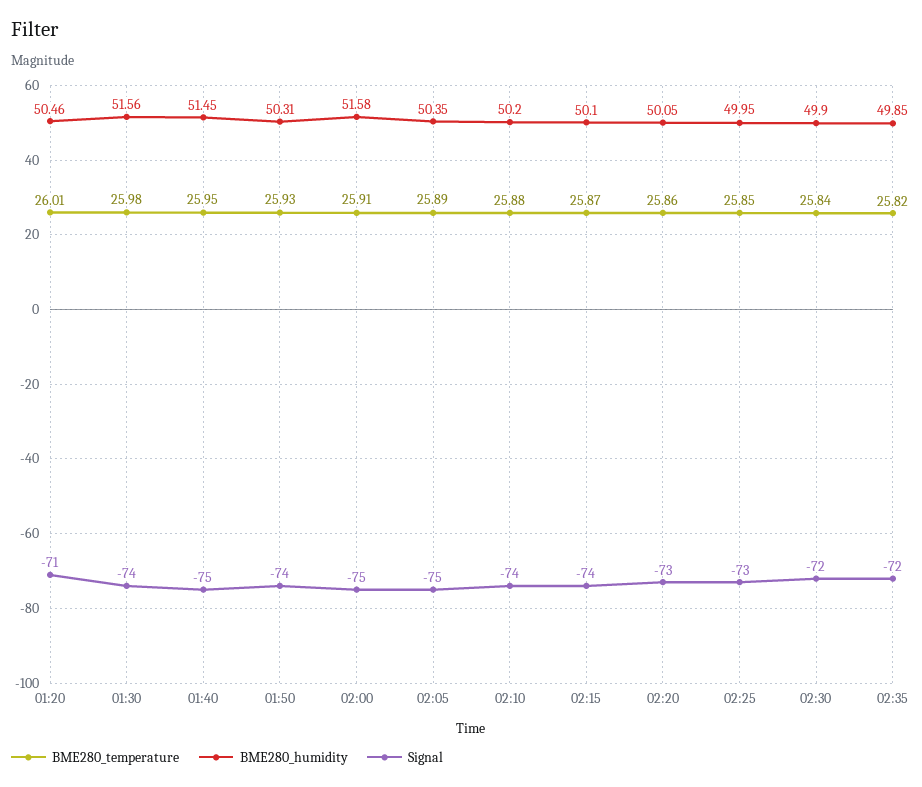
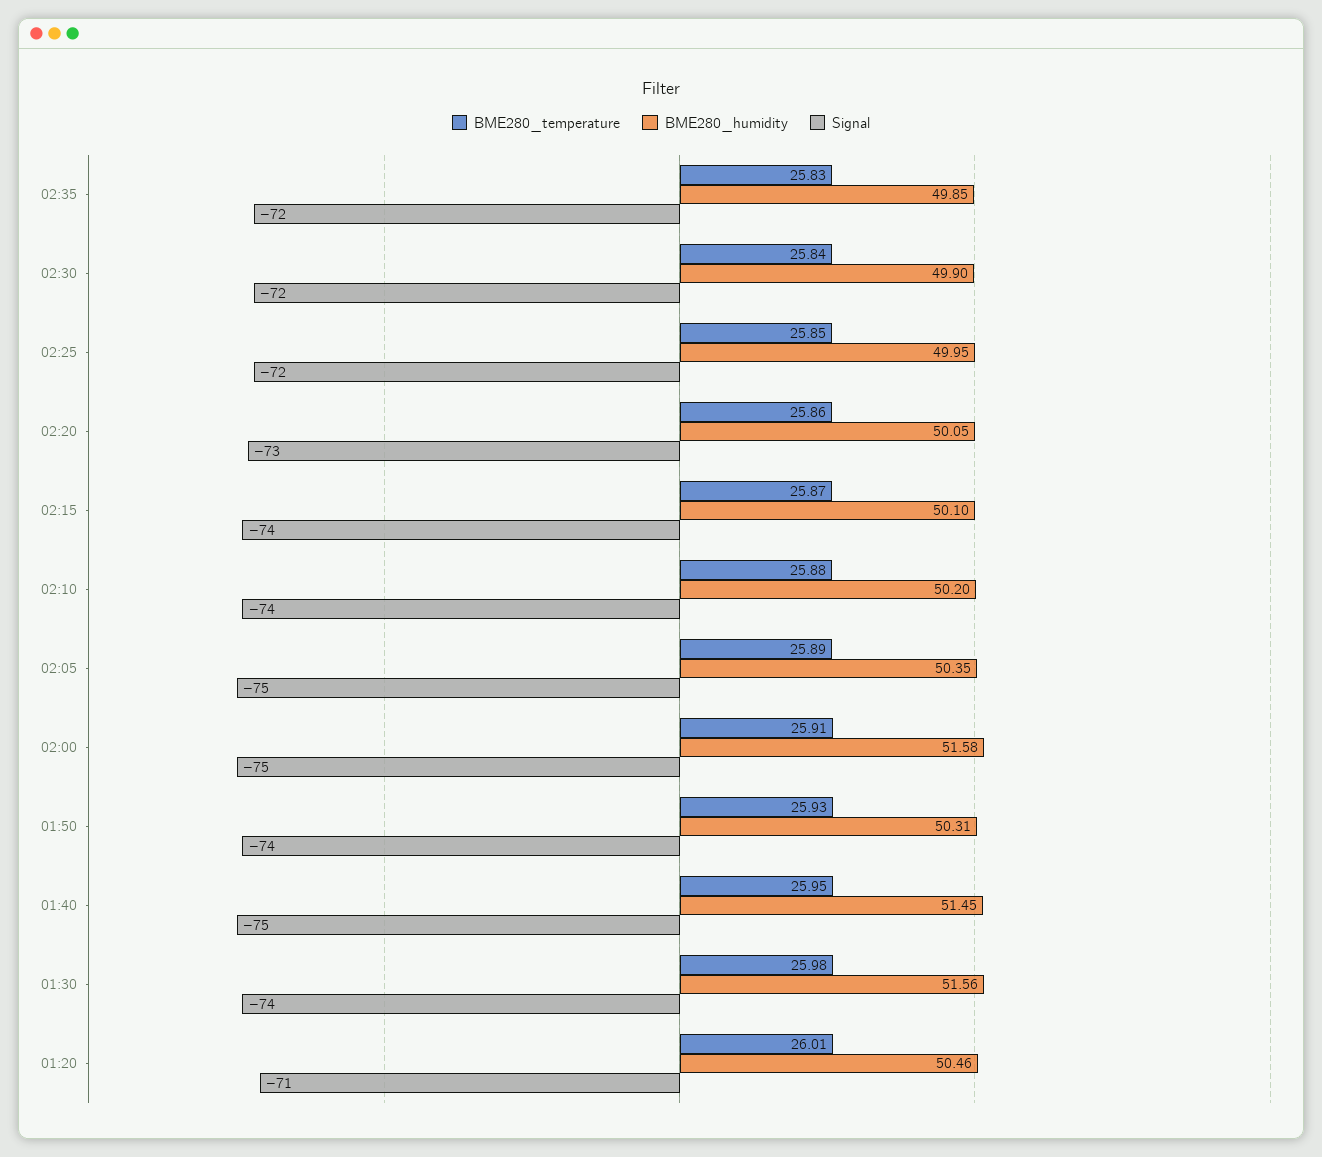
Signal, 02:25: -73 -> -72
BME280_temperature, 02:35: 25.82 -> 25.83

